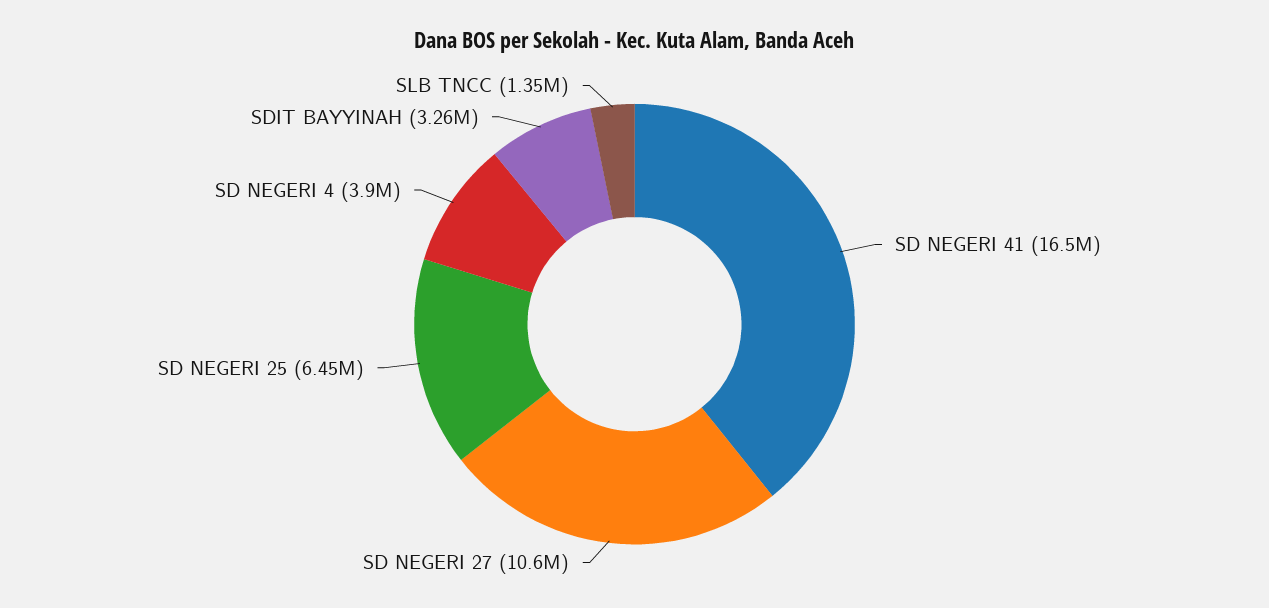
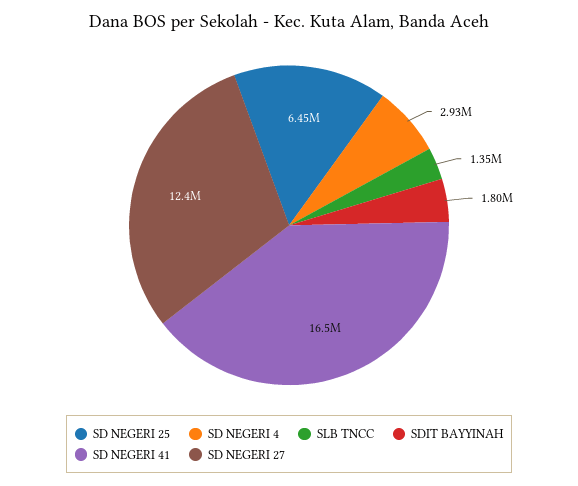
SD NEGERI 27: 10600000 -> 12400000
SD NEGERI 4: 3900000 -> 2930000
SDIT BAYYINAH: 3260000 -> 1800000

